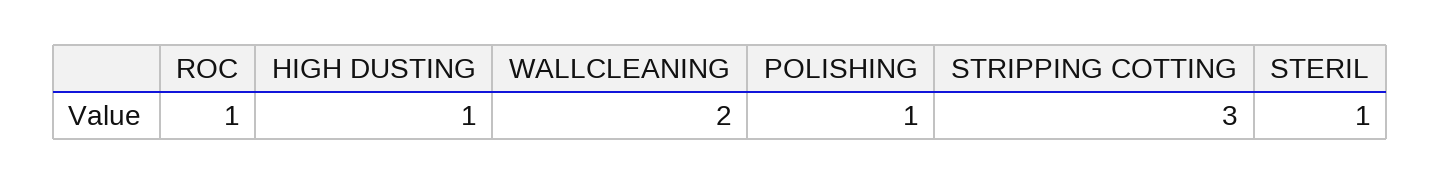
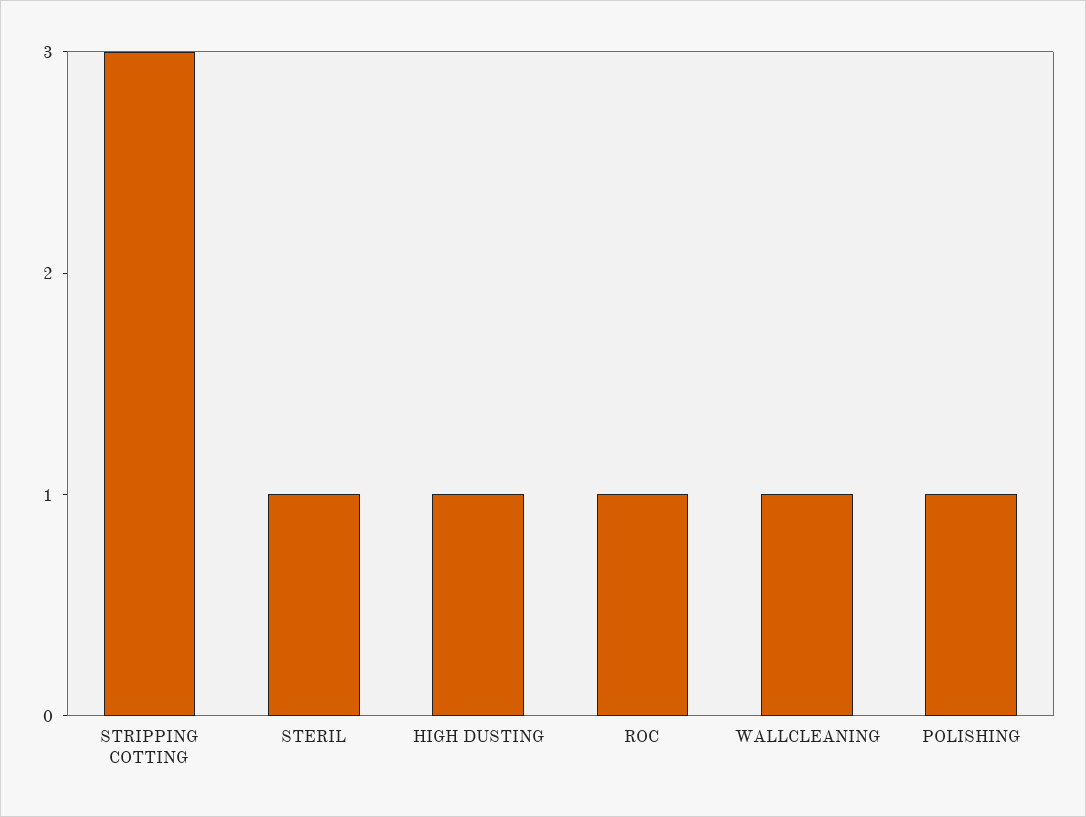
WALLCLEANING: 2 -> 1

